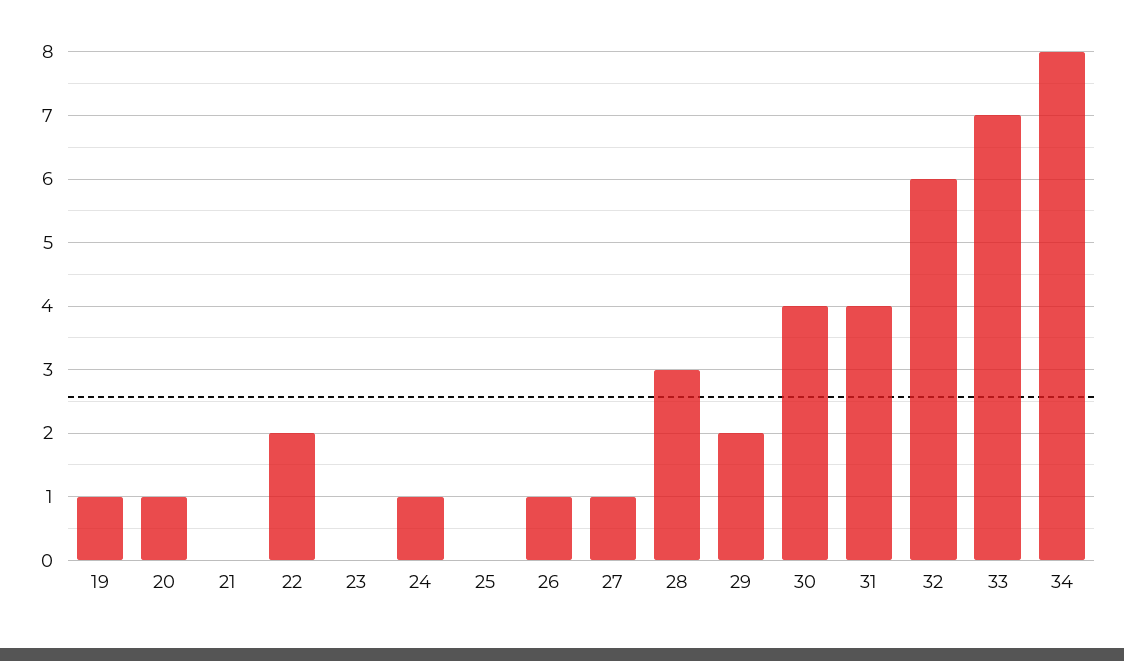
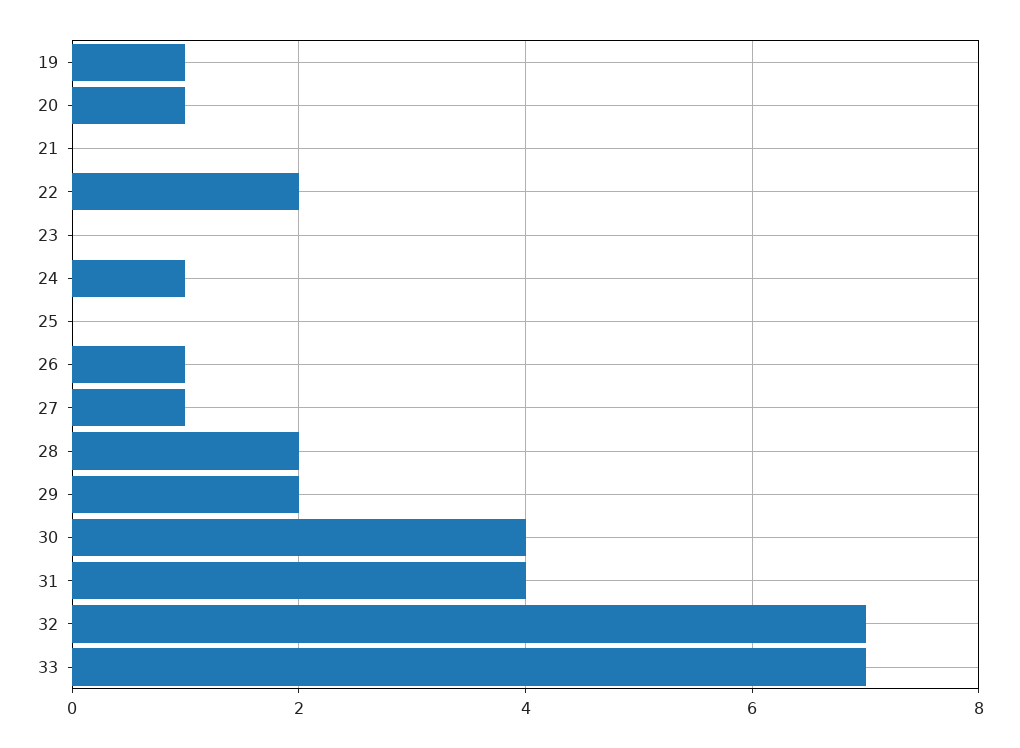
28: 3 -> 2
32: 6 -> 7
34: 8 -> none

